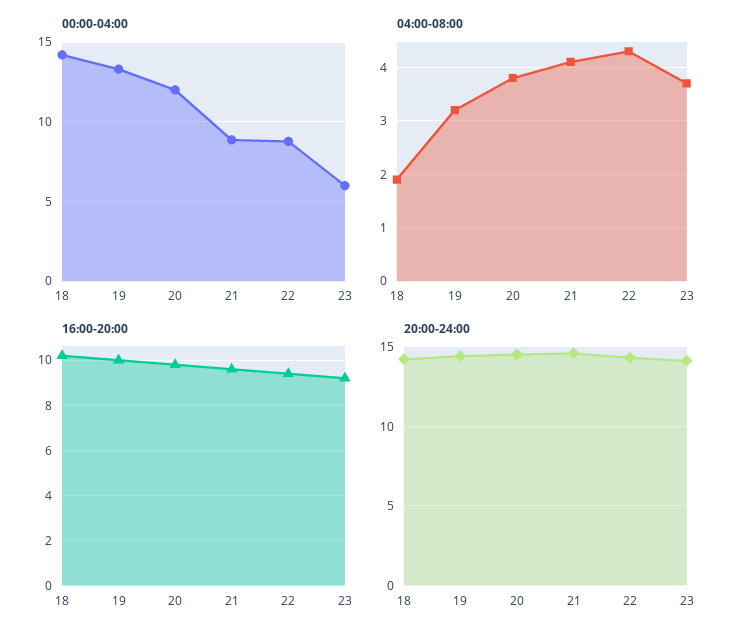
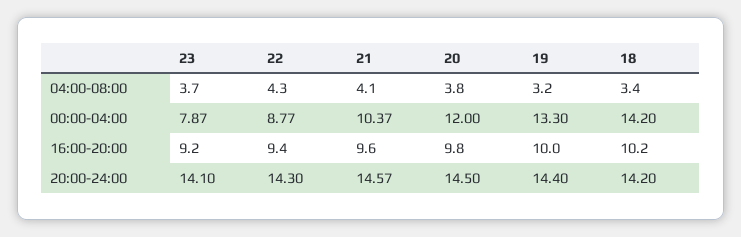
00:00-04:00, 21: 9 -> 10.37
00:00-04:00, 23: 6 -> 7.87
04:00-08:00, 18: 2 -> 3.4

